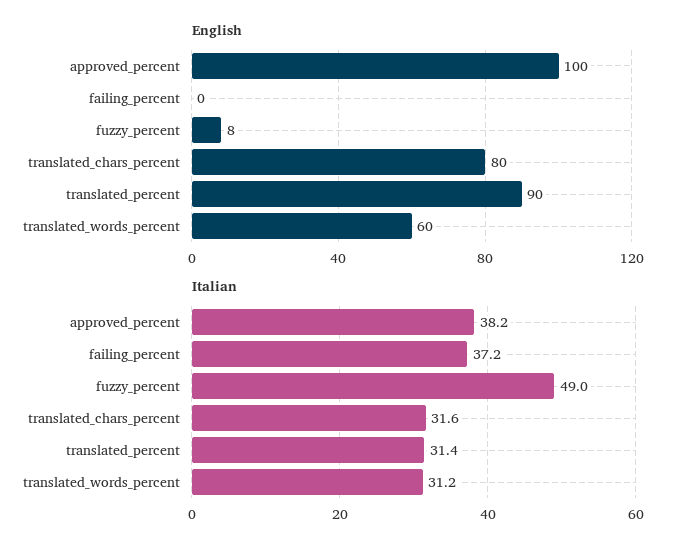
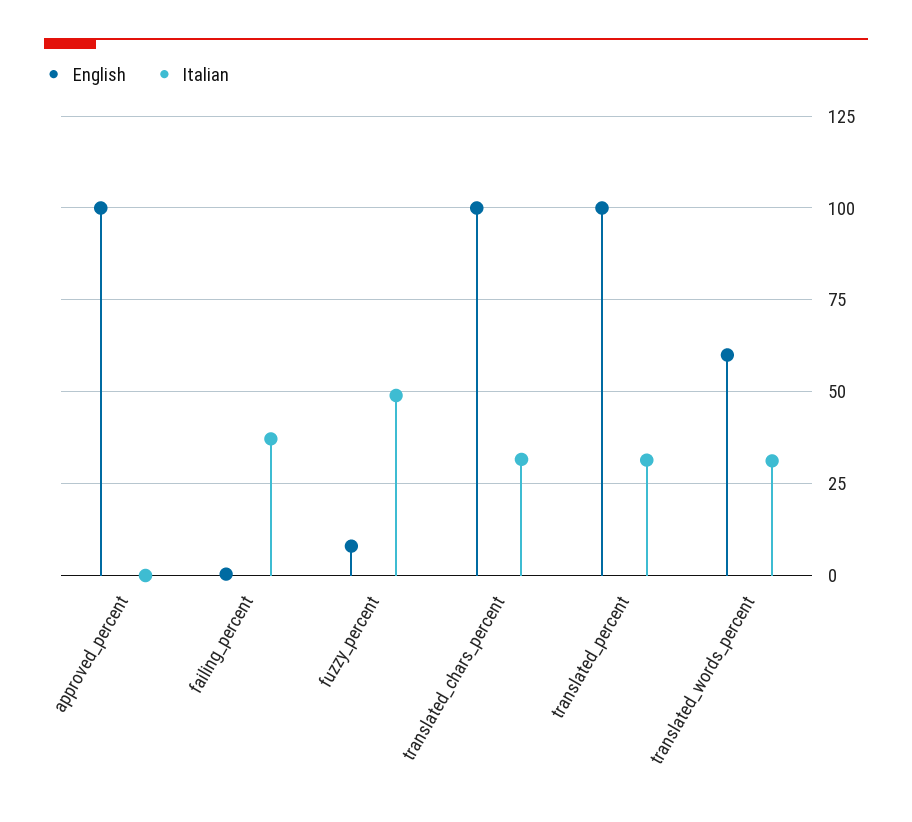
English, translated_chars_percent: 80 -> 100
English, translated_percent: 90 -> 100
Italian, approved_percent: 38.2 -> 0

